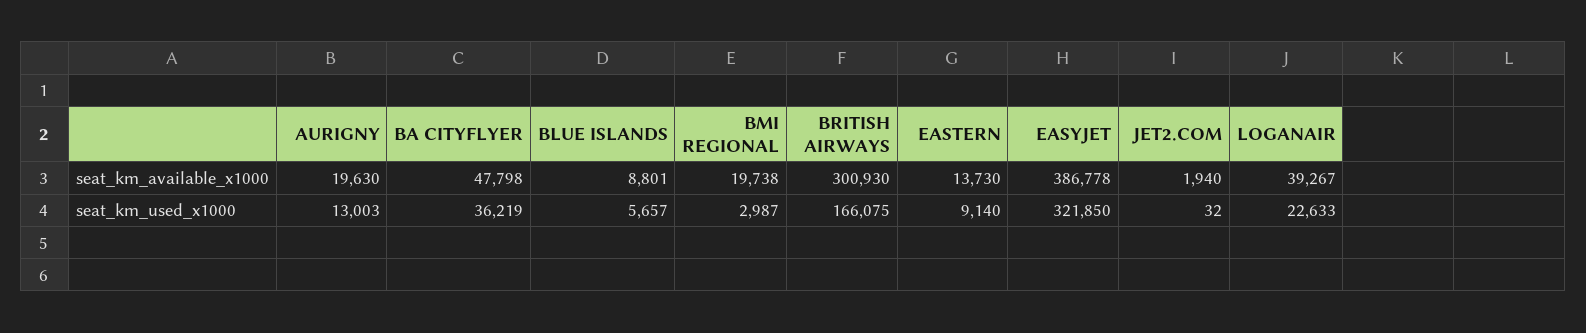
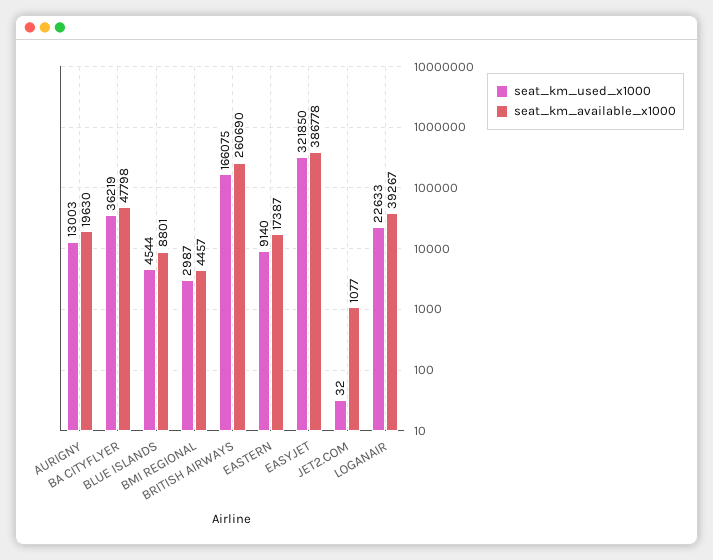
seat_km_available_x1000, BMI REGIONAL: 19738 -> 4457
seat_km_available_x1000, BRITISH AIRWAYS: 300930 -> 260690
seat_km_available_x1000, EASTERN: 13730 -> 17387
seat_km_available_x1000, JET2.COM: 1940 -> 1077
seat_km_used_x1000, BLUE ISLANDS: 5657 -> 4544

